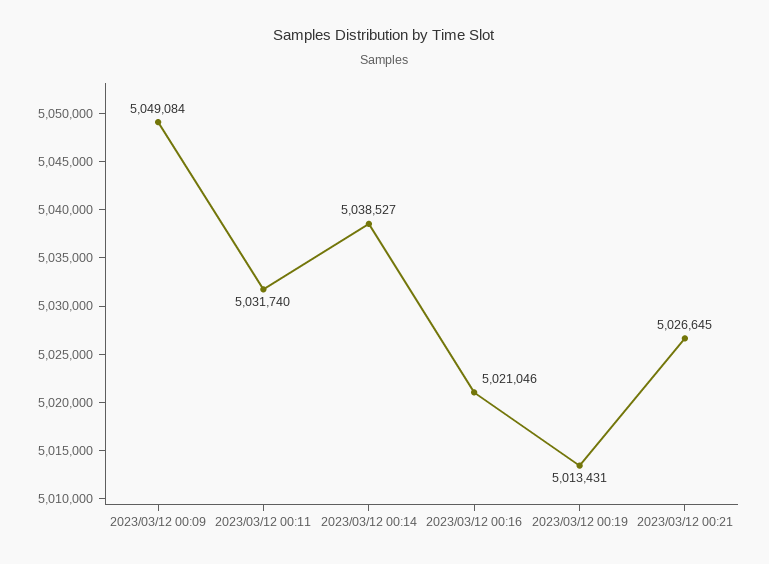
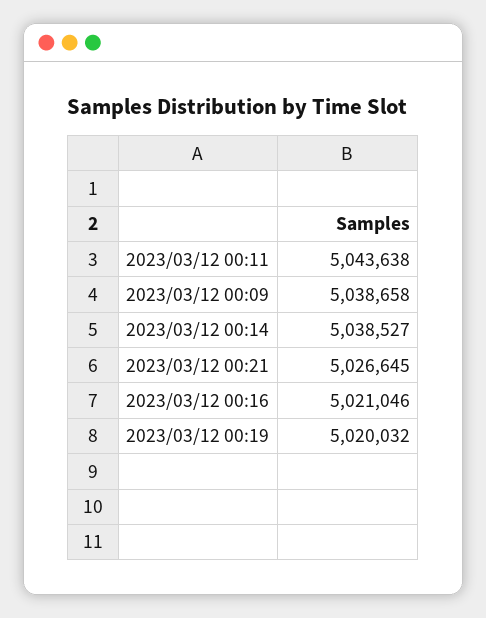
2023/03/12 00:09: 5049084 -> 5038658
2023/03/12 00:11: 5031740 -> 5043638
2023/03/12 00:19: 5013431 -> 5020032

